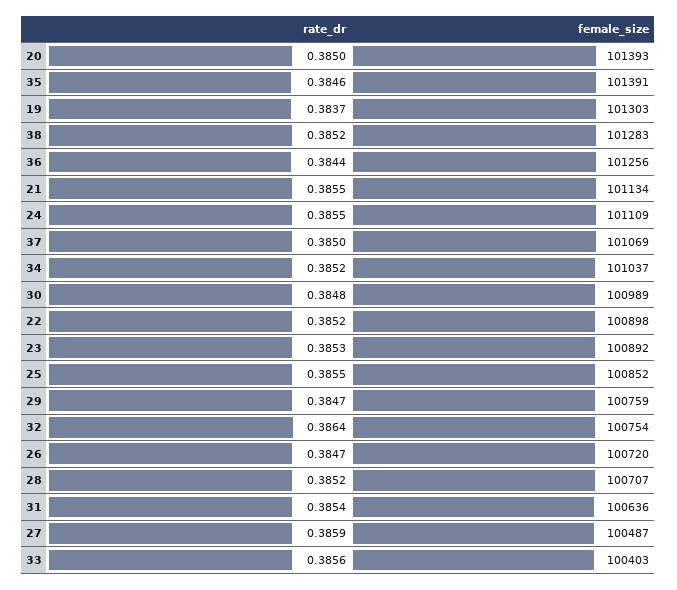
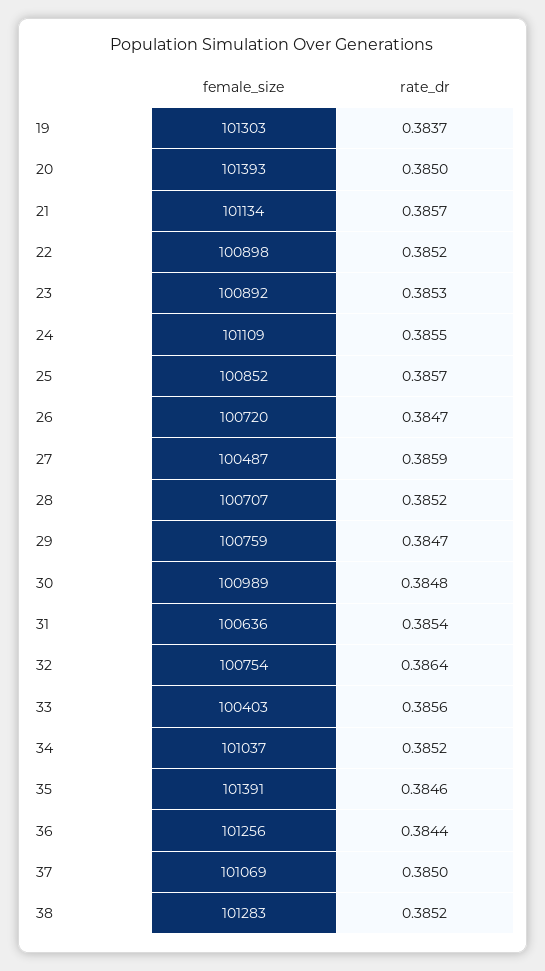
rate_dr, 21: 0.3855 -> 0.3857
rate_dr, 25: 0.3855 -> 0.3857

